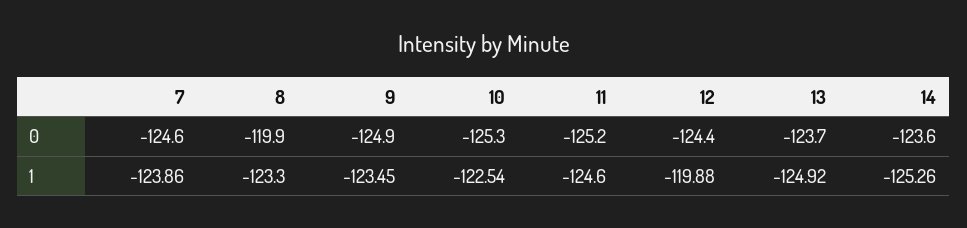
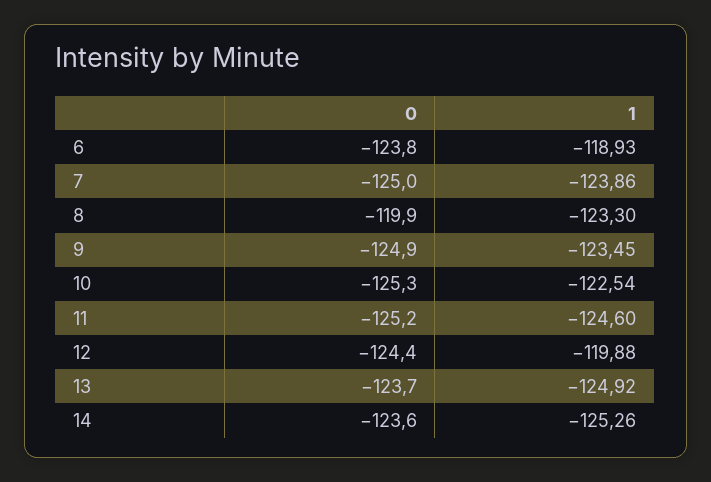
7, 0: -124.6 -> -125
6, 0: none -> -123.8
6, 1: none -> -118.93

